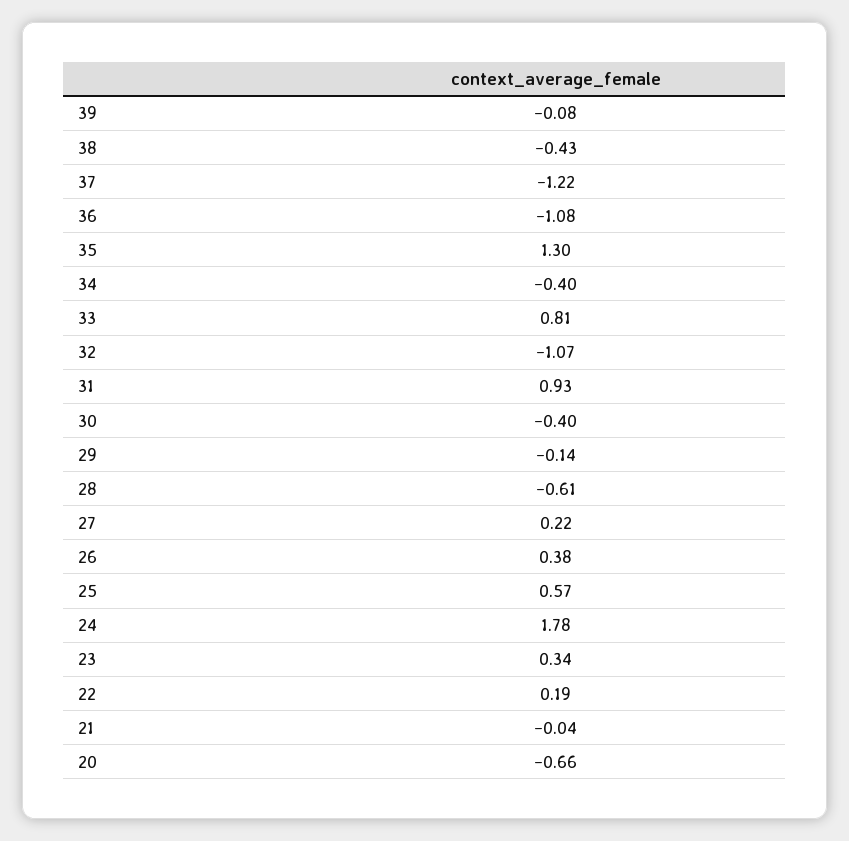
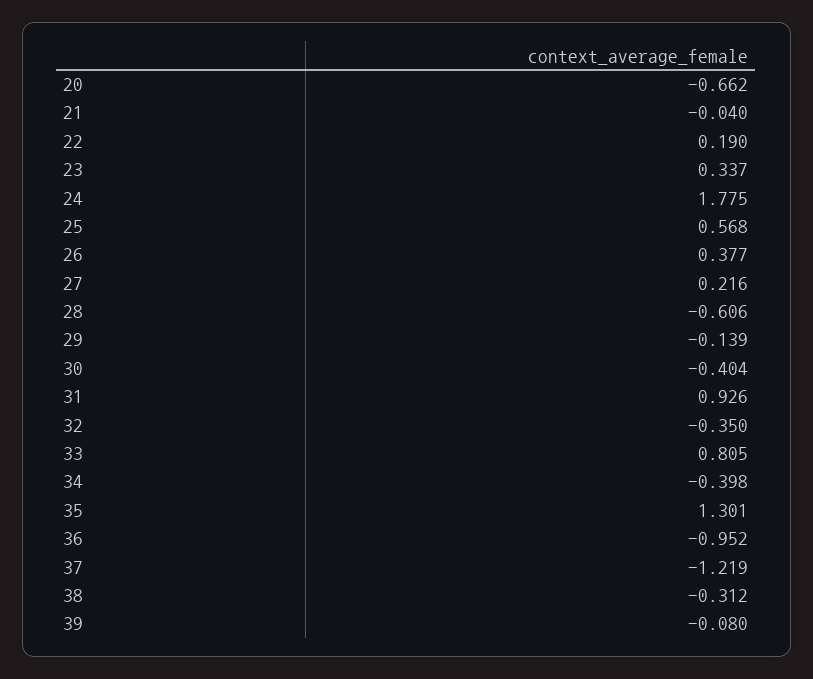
38: -0.43 -> -0.312
36: -1.08 -> -0.952
32: -1.07 -> -0.35

